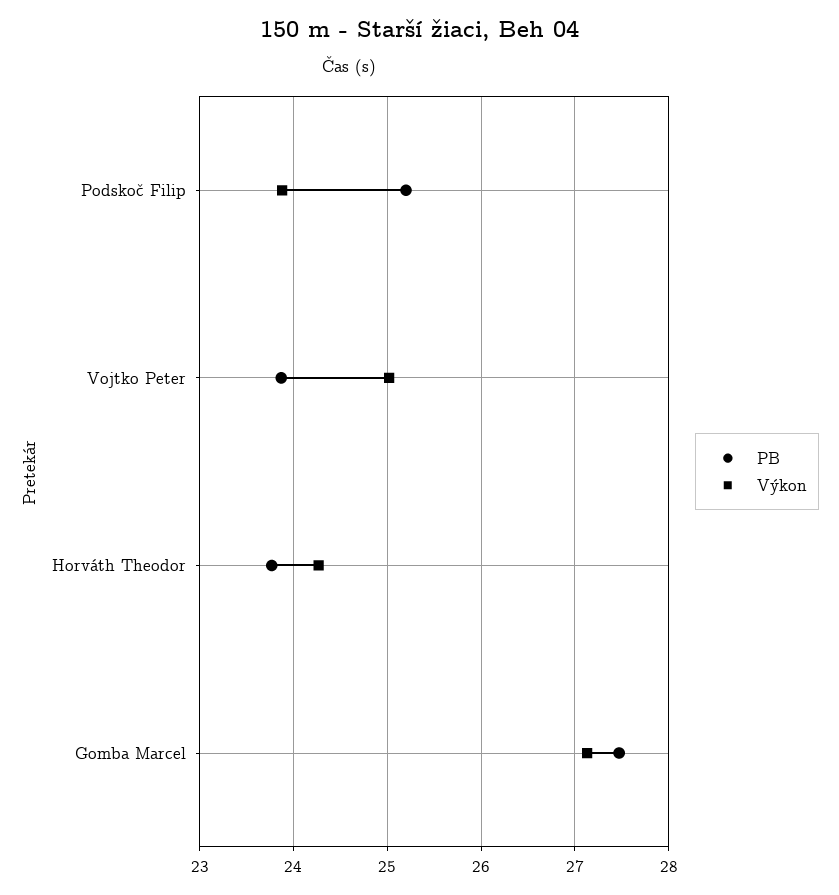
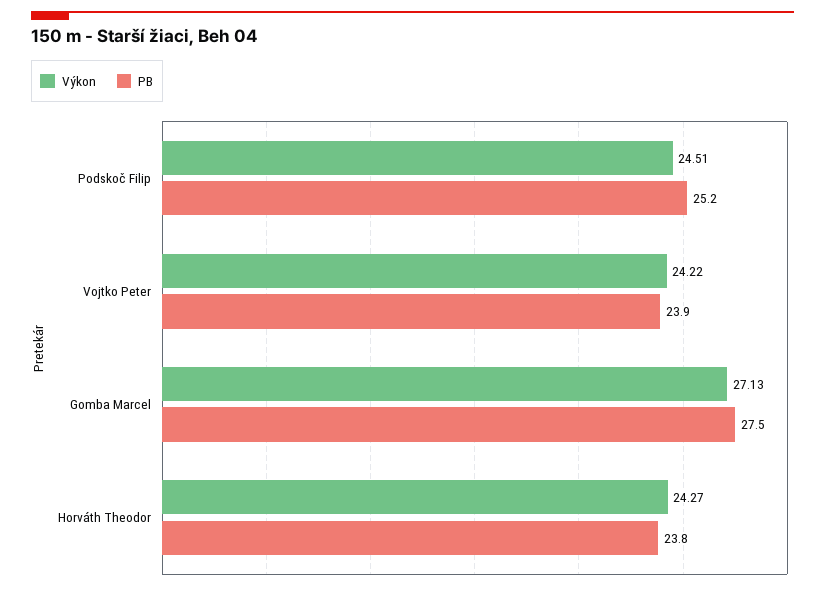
Výkon, Podskoč Filip: 23.9 -> 24.51
Výkon, Vojtko Peter: 25 -> 24.22

